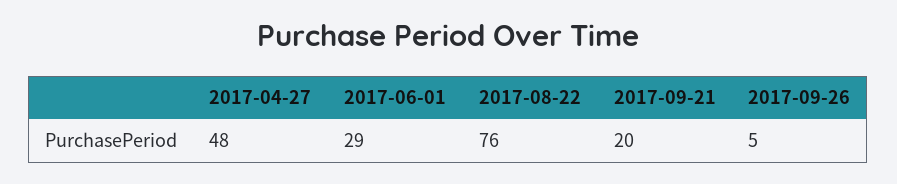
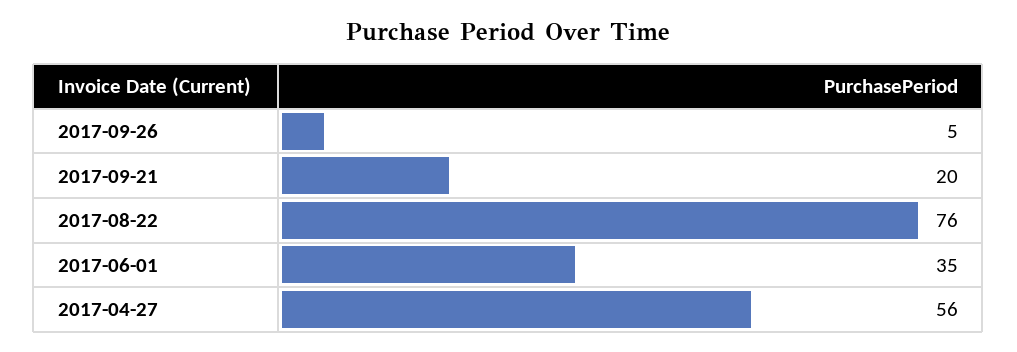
2017-04-27: 48 -> 56
2017-06-01: 29 -> 35

